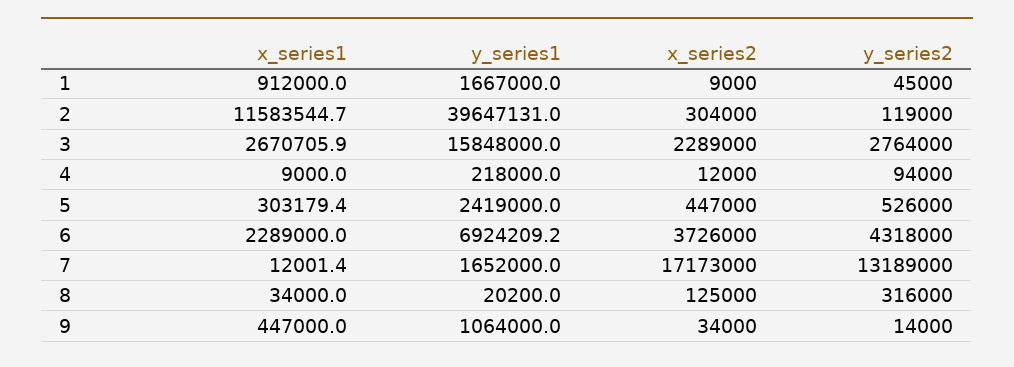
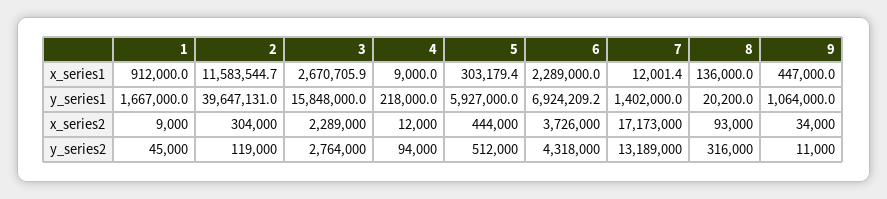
y_series1, 5: 2419000 -> 5927000
x_series2, 5: 447000 -> 444000
y_series2, 5: 526000 -> 512000
y_series1, 7: 1652000 -> 1402000
x_series1, 8: 34000 -> 136000
x_series2, 8: 125000 -> 93000
y_series2, 9: 14000 -> 11000

